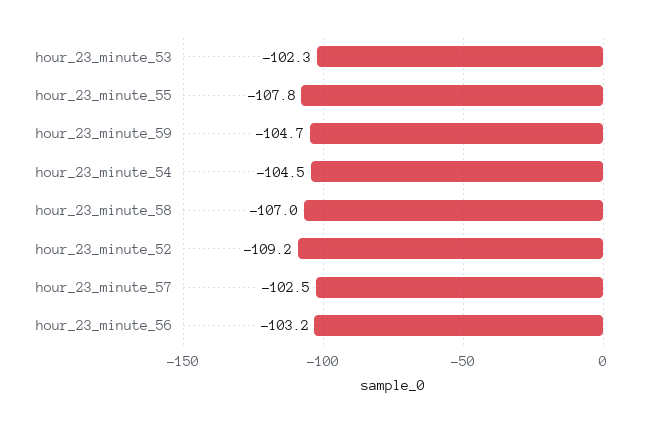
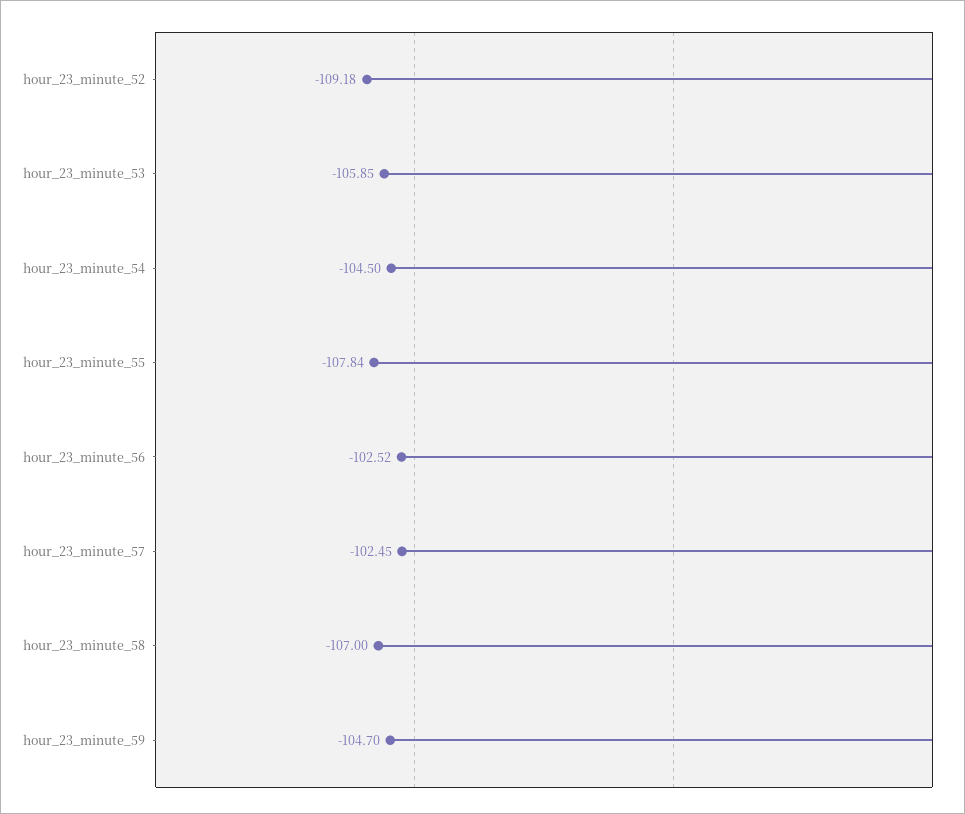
hour_23_minute_53: -102.3 -> -105.85
hour_23_minute_56: -103.2 -> -102.52

